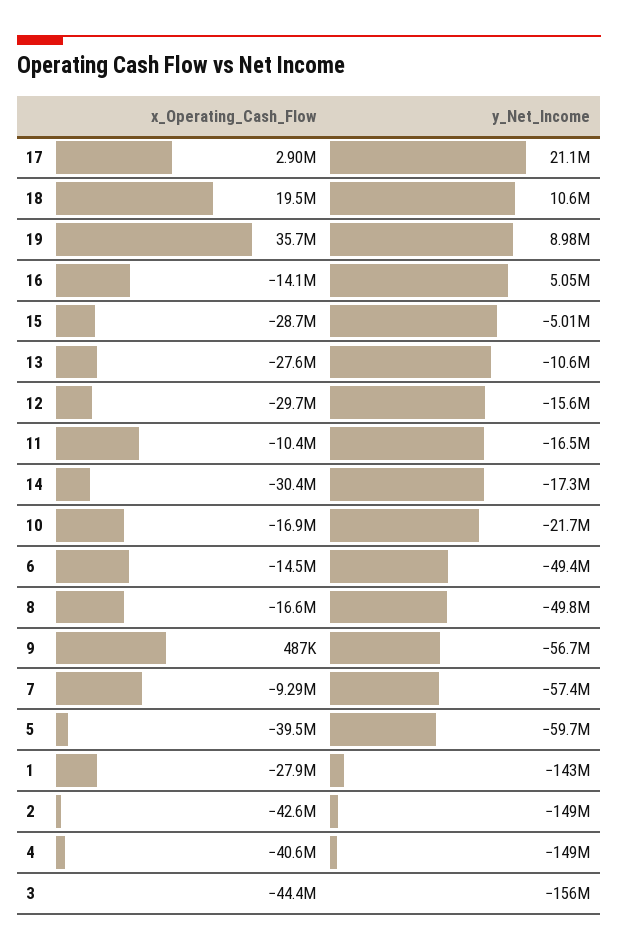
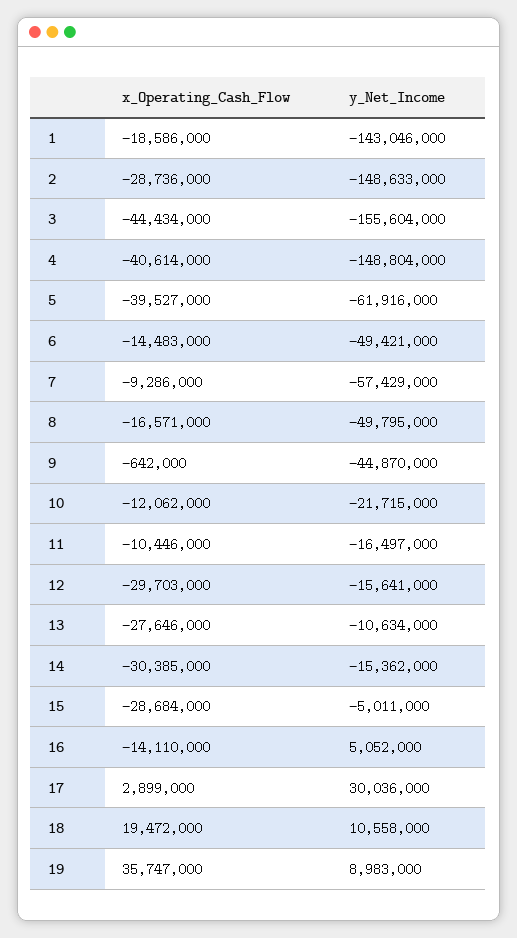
y_Net_Income, 17: 21100000 -> 30036000
y_Net_Income, 14: -17300000 -> -15362000
x_Operating_Cash_Flow, 10: -16900000 -> -12062000
x_Operating_Cash_Flow, 9: 487000 -> -642000
y_Net_Income, 9: -56700000 -> -44870000
y_Net_Income, 5: -59700000 -> -61916000
x_Operating_Cash_Flow, 1: -27900000 -> -18586000
x_Operating_Cash_Flow, 2: -42600000 -> -28736000

